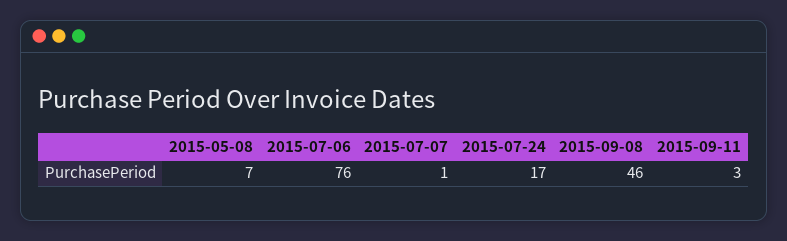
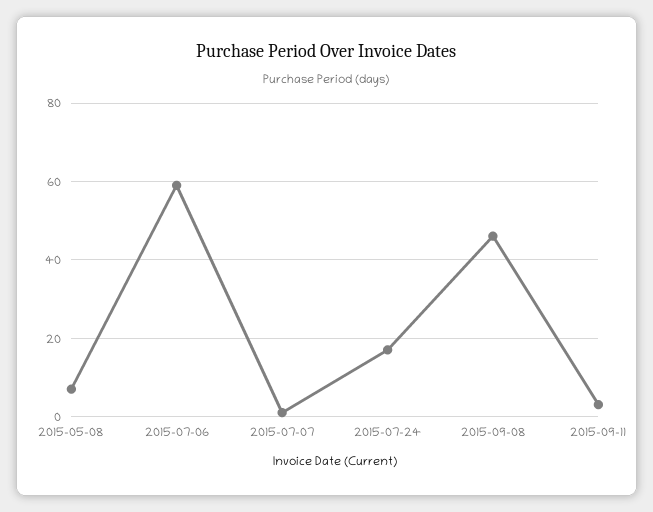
2015-07-06: 76 -> 60

